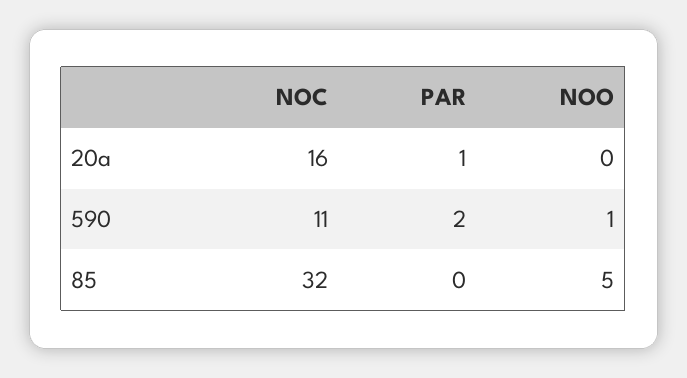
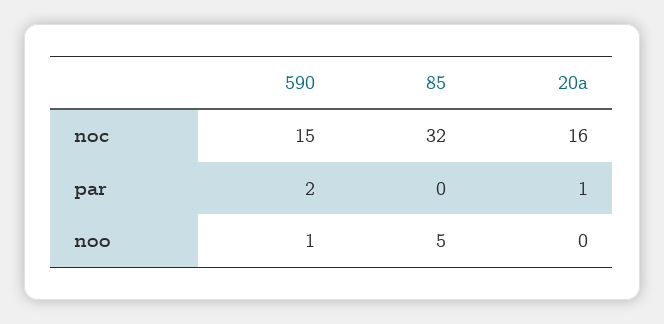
NOC, 590: 11 -> 15

